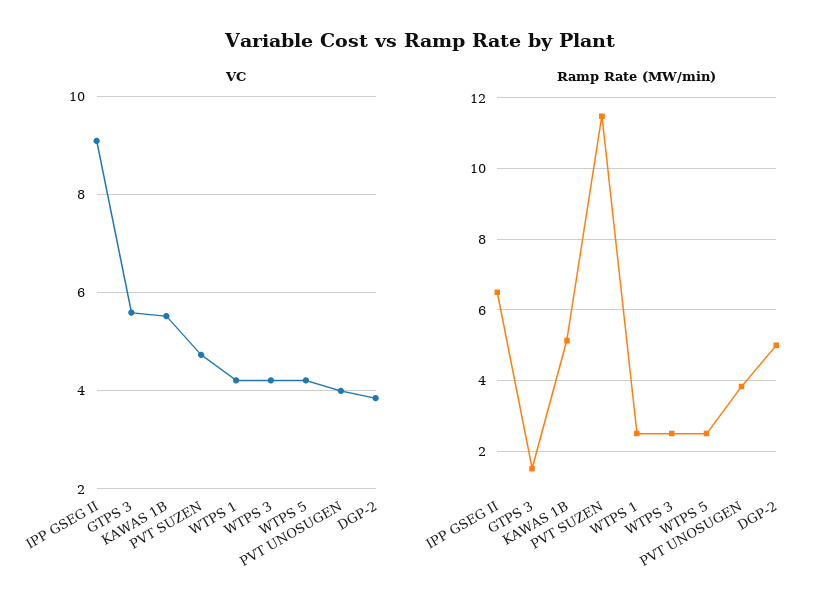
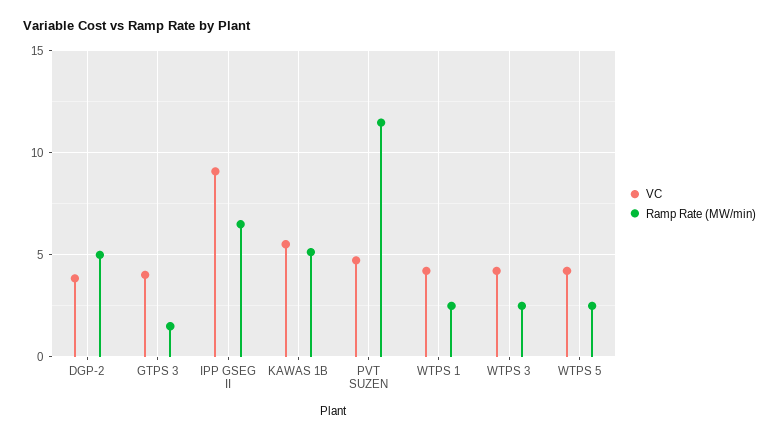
VC, GTPS 3: 5.6 -> 4
VC, PVT UNOSUGEN: 4 -> none
Ramp Rate (MW/min), PVT UNOSUGEN: 3.8 -> none

